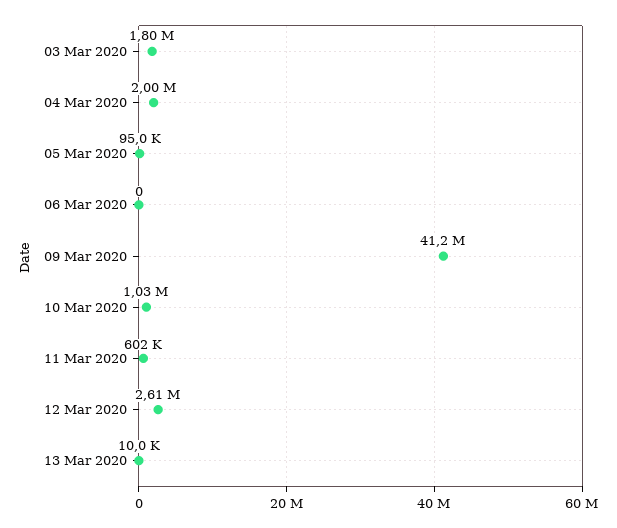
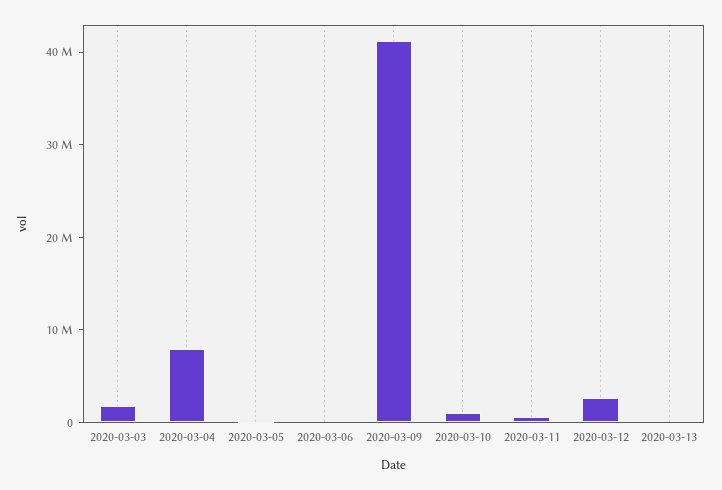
04 Mar 2020: 2000000 -> 8000000

